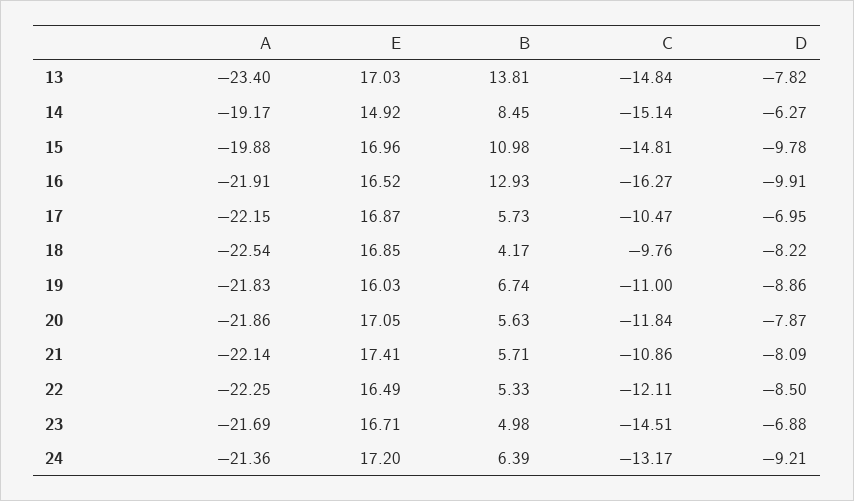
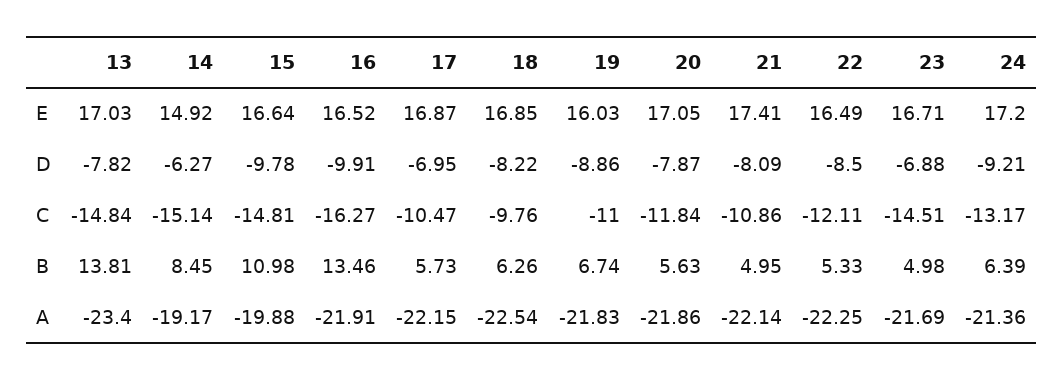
E, 15: 16.96 -> 16.64
B, 16: 12.93 -> 13.46
B, 18: 4.17 -> 6.26
B, 21: 5.71 -> 4.95

